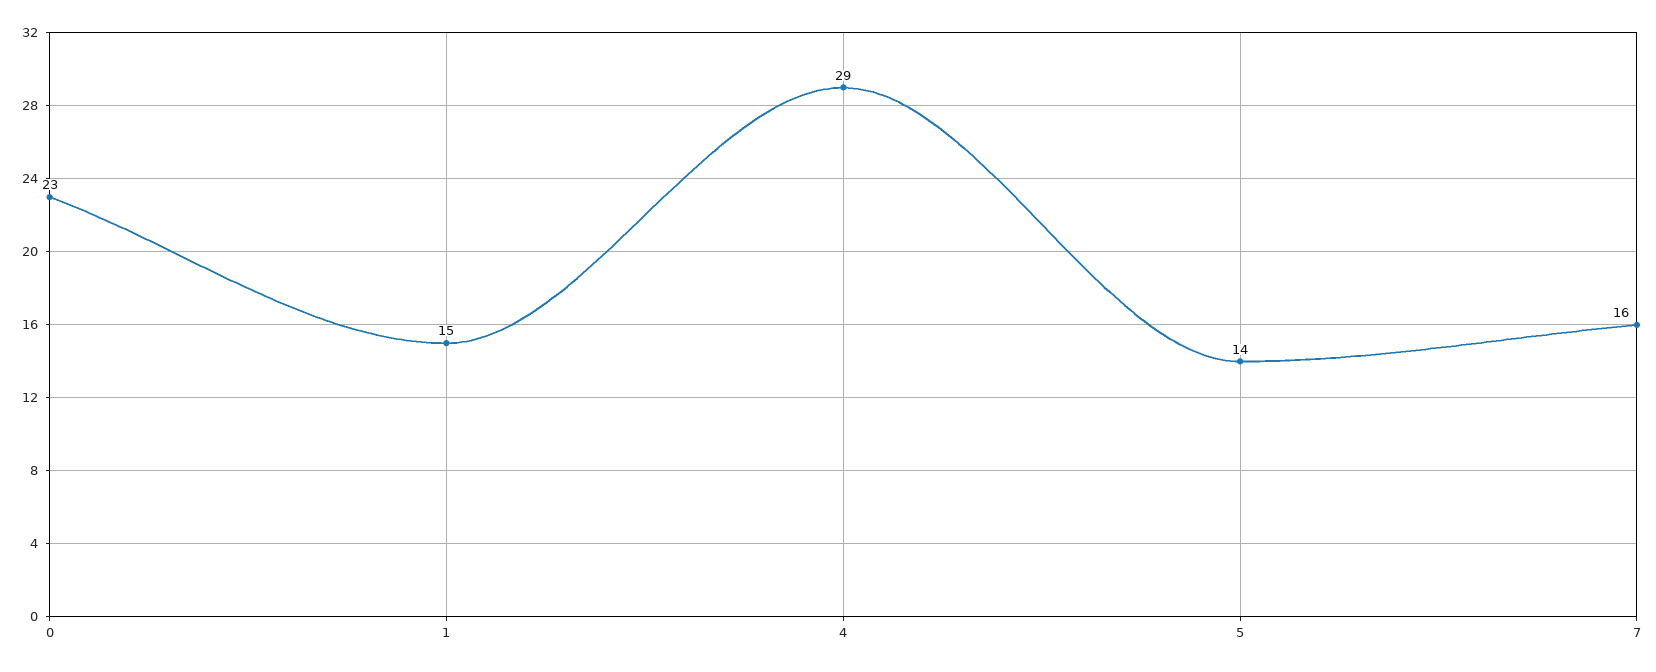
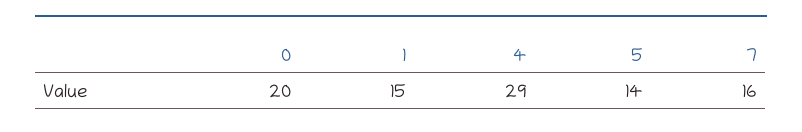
0: 23 -> 20

